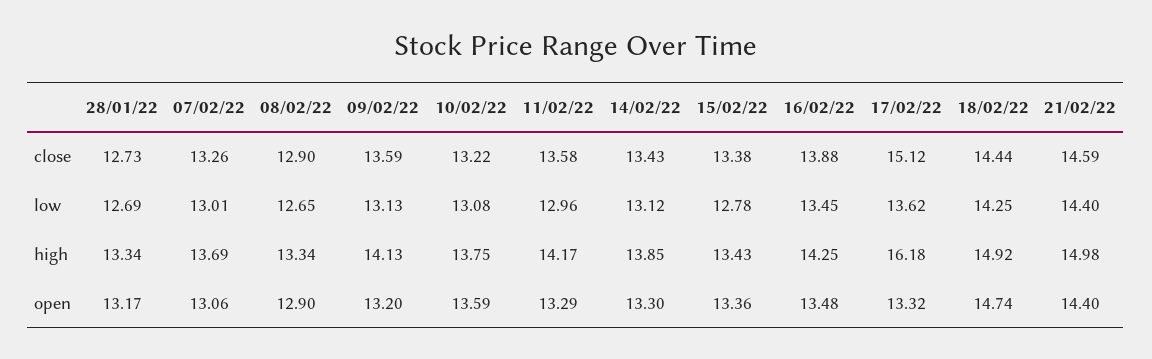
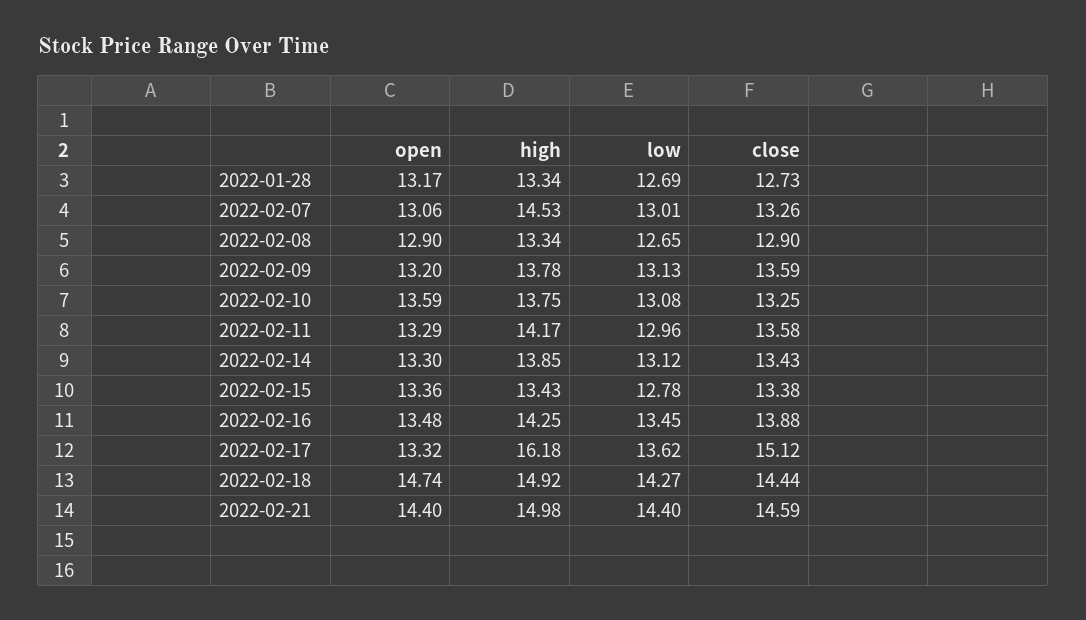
10/02/22, close: 13.22 -> 13.25
18/02/22, low: 14.25 -> 14.27
07/02/22, high: 13.69 -> 14.53
09/02/22, high: 14.13 -> 13.78

